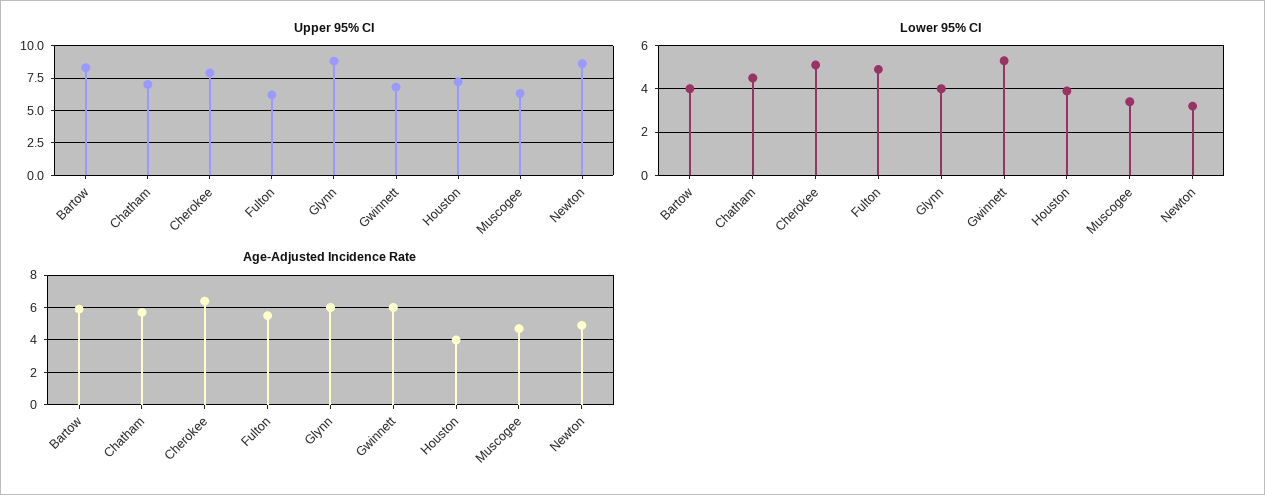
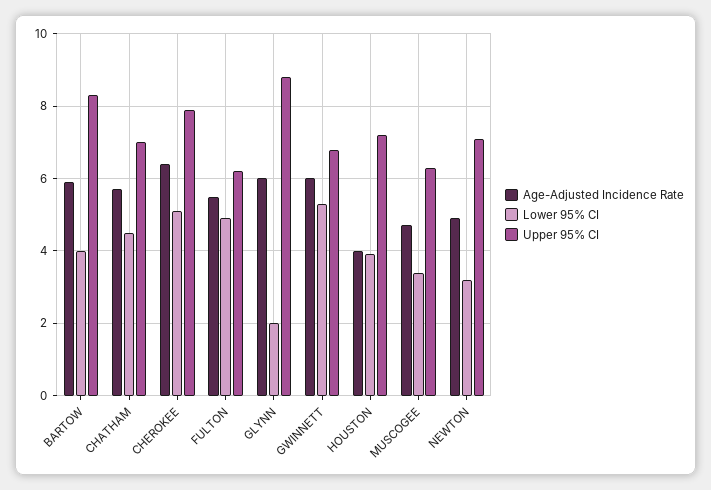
Upper 95% CI, Newton: 8.5 -> 7
Lower 95% CI, Glynn: 4 -> 2

